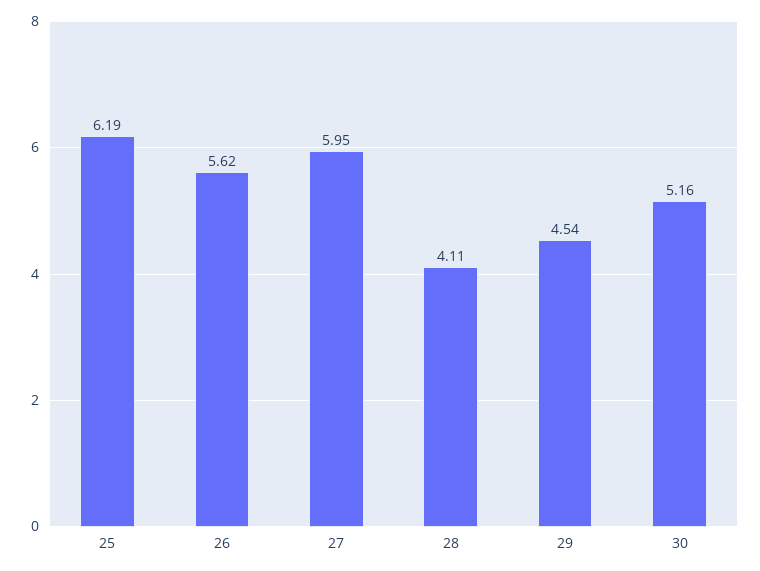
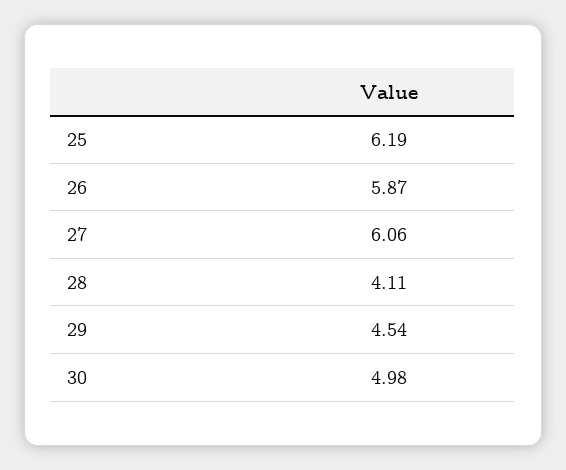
26: 5.62 -> 5.87
27: 5.95 -> 6.06
30: 5.16 -> 4.98

